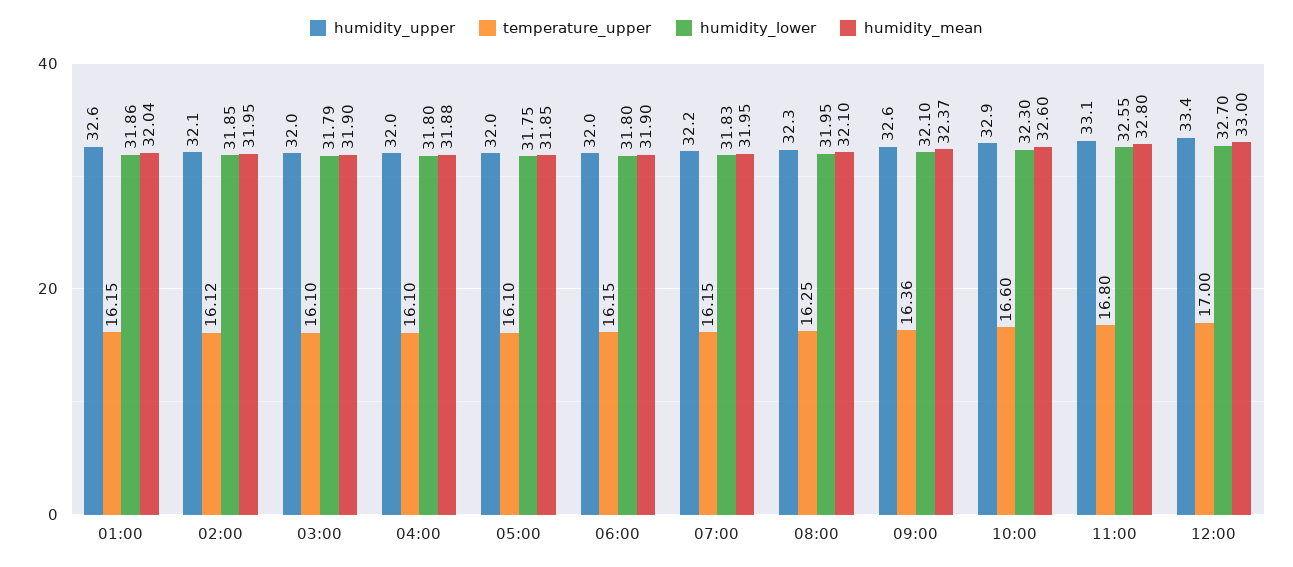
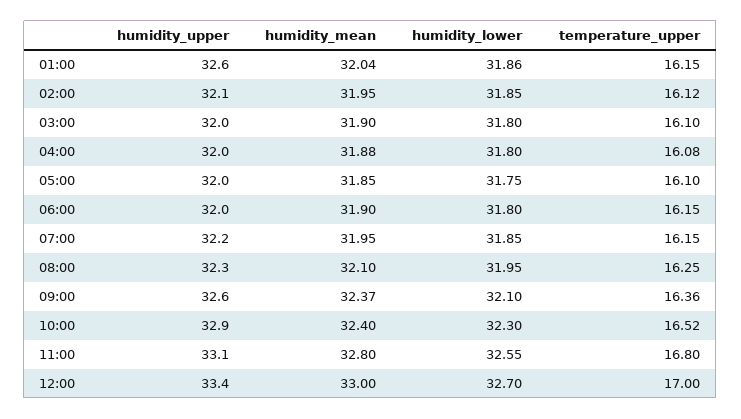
humidity_lower, 03:00: 31.79 -> 31.8
temperature_upper, 04:00: 16.1 -> 16.08
humidity_lower, 07:00: 31.83 -> 31.85
temperature_upper, 10:00: 16.6 -> 16.52
humidity_mean, 10:00: 32.6 -> 32.4

